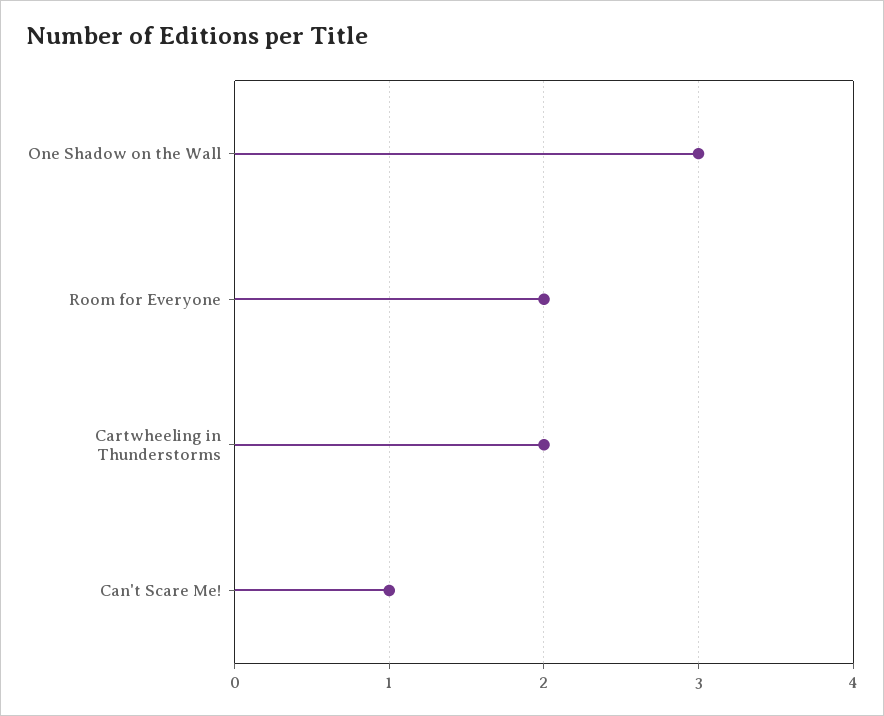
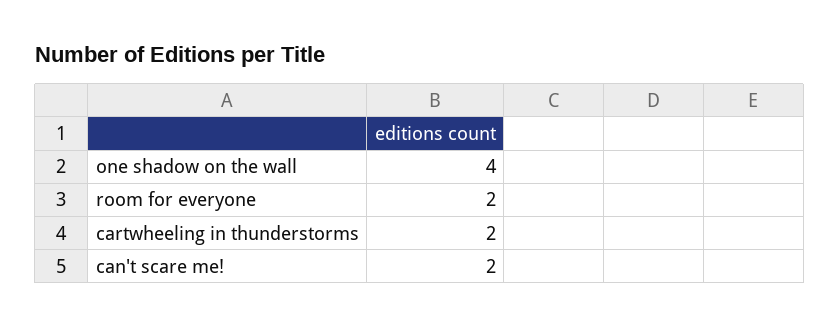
One Shadow on the Wall: 3 -> 4
Can't Scare Me!: 1 -> 2

